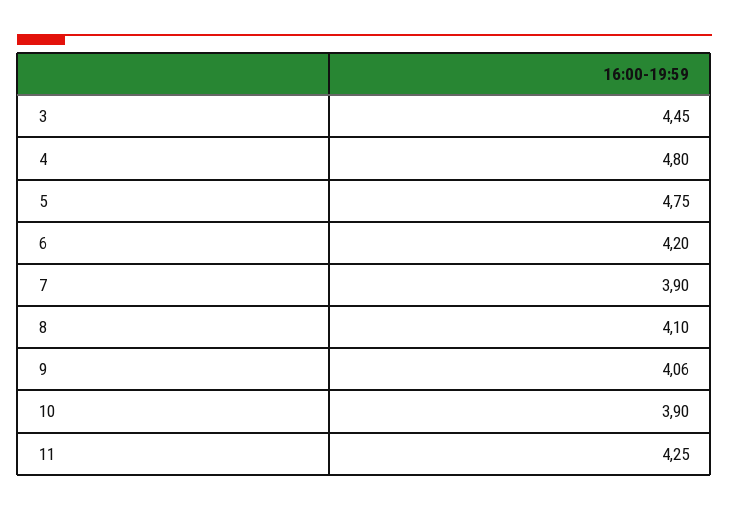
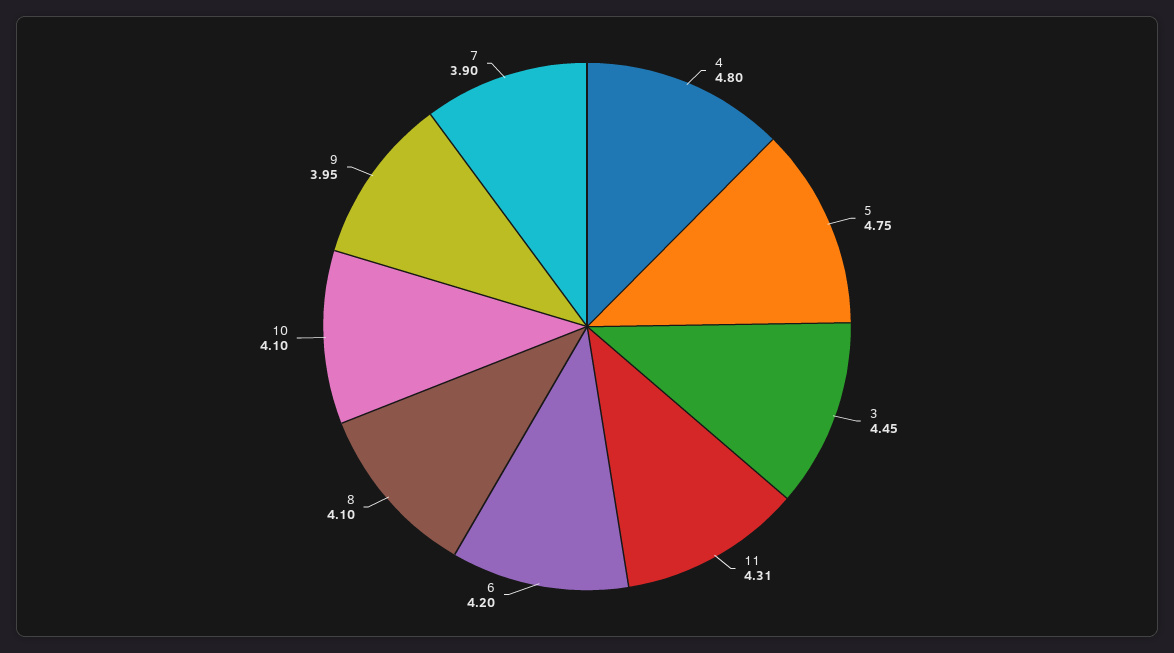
9: 4.06 -> 3.95
10: 3.9 -> 4.1
11: 4.25 -> 4.31

